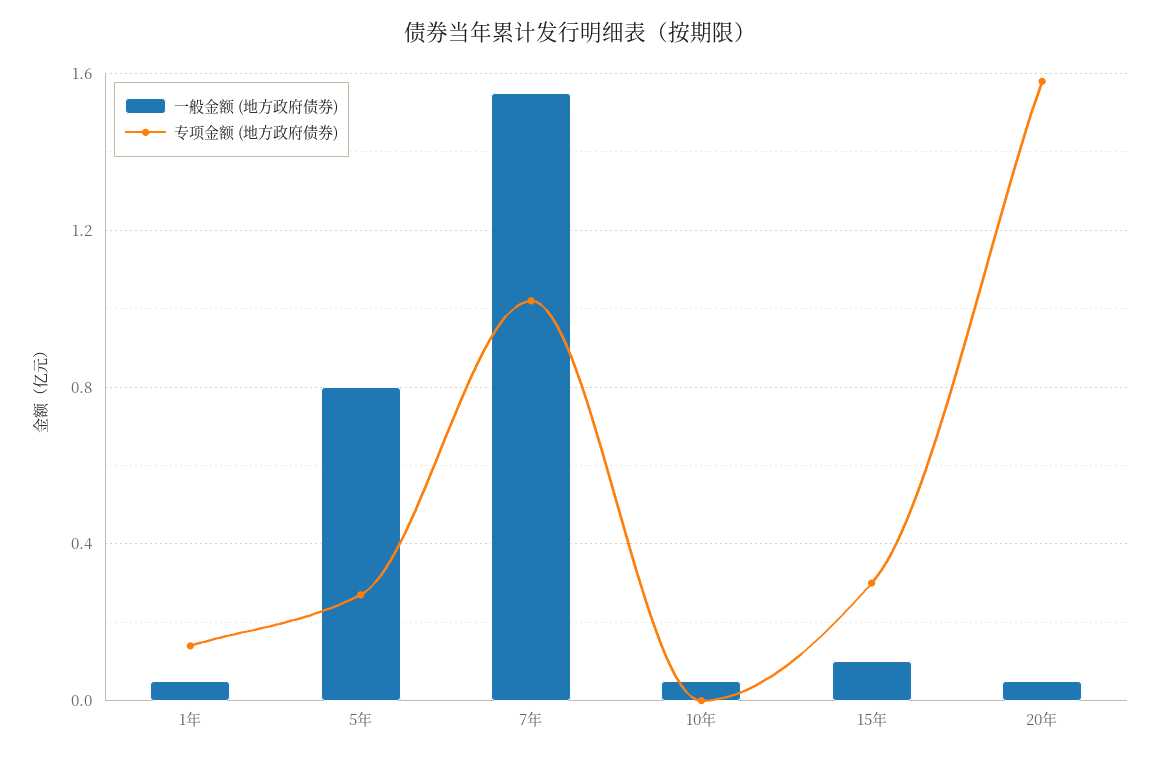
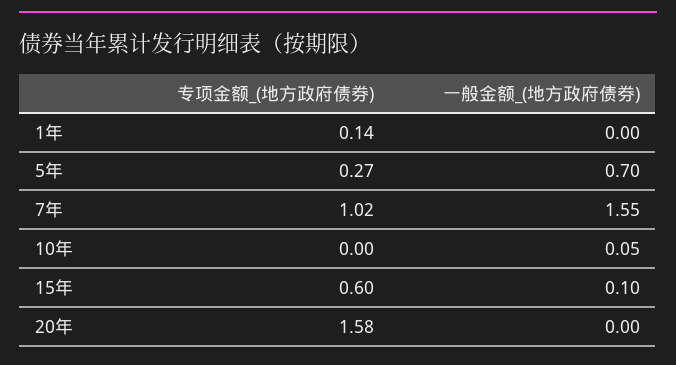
一般金额 (地方政府债券), 1年: 0.05 -> 0
一般金额 (地方政府债券), 5年: 0.8 -> 0.7
专项金额 (地方政府债券), 15年: 0.3 -> 0.6
一般金额 (地方政府债券), 20年: 0.05 -> 0

